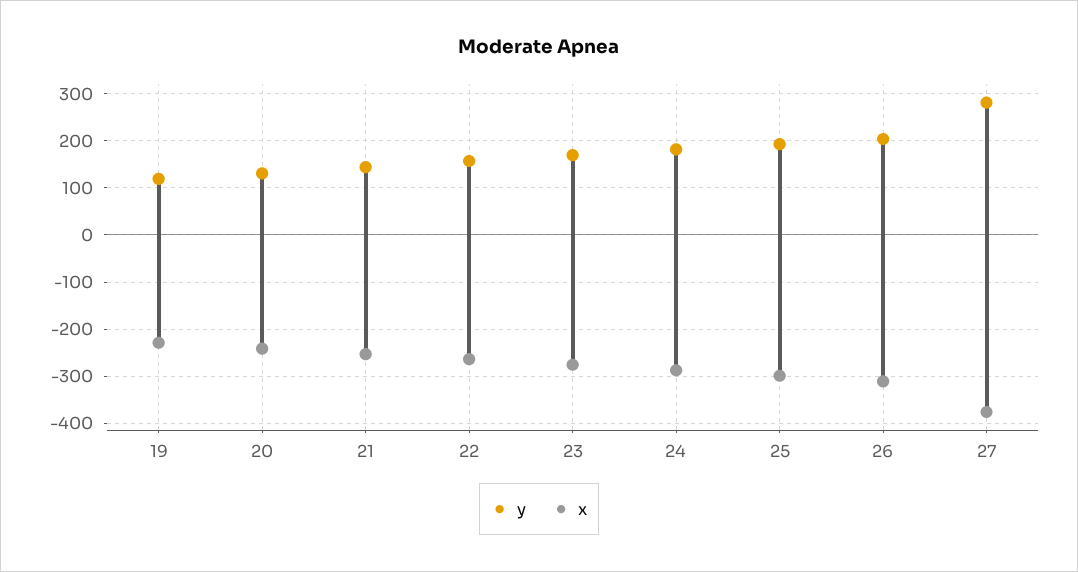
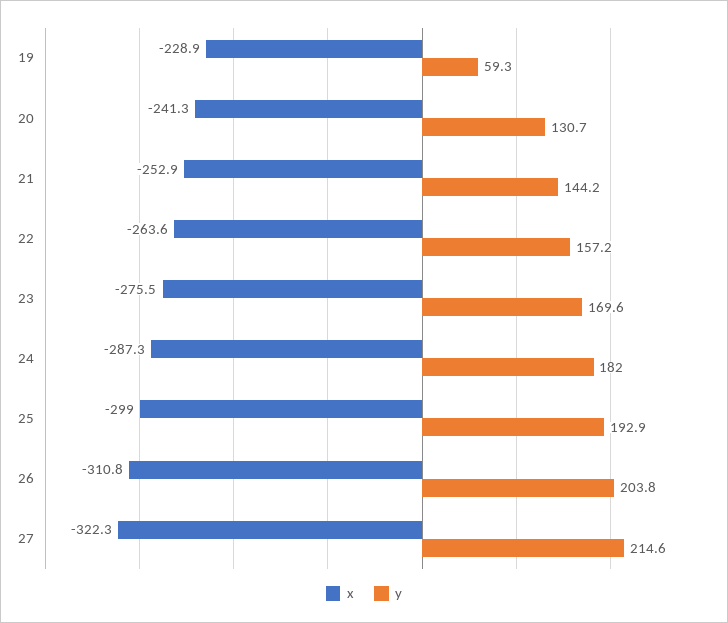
y, 19: 120 -> 59.3
y, 27: 280 -> 214.6
x, 27: -380 -> -322.3

